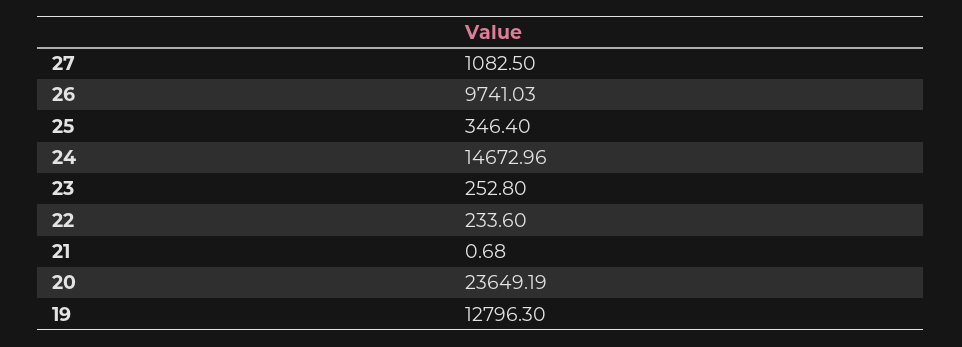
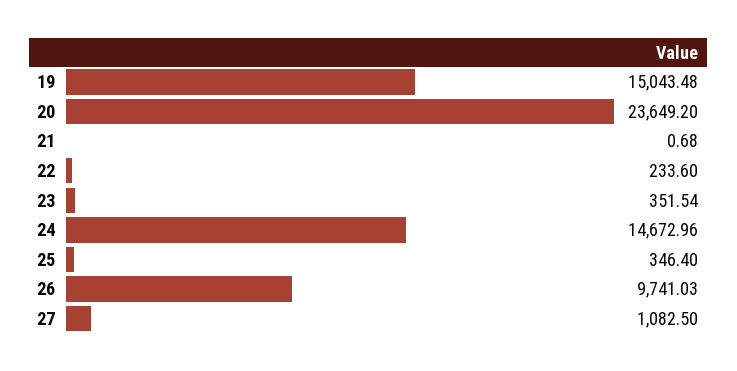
23: 252.8 -> 351.54
20: 23649.19 -> 23649.2
19: 12796.3 -> 15043.48

